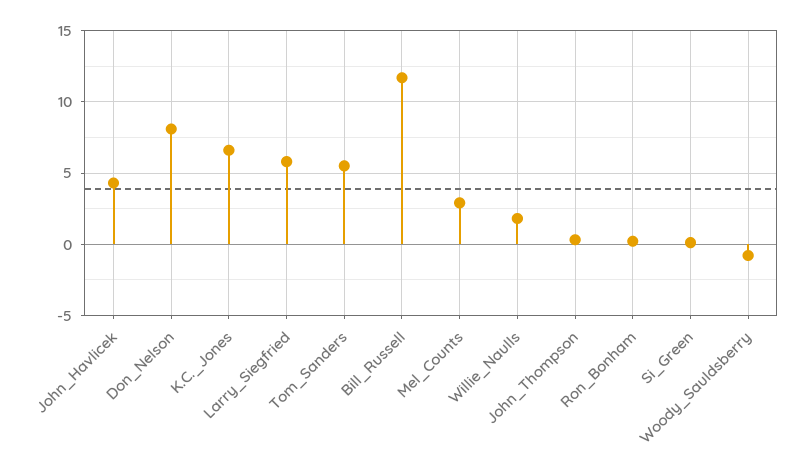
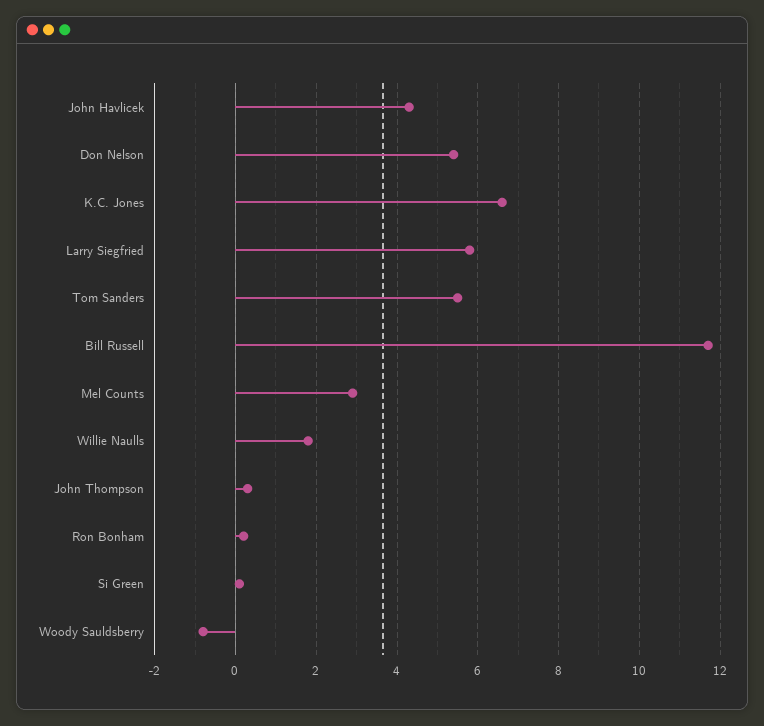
Don_Nelson: 8 -> 5.5

